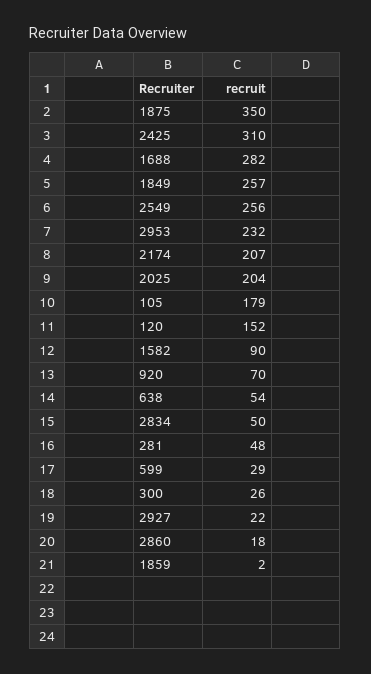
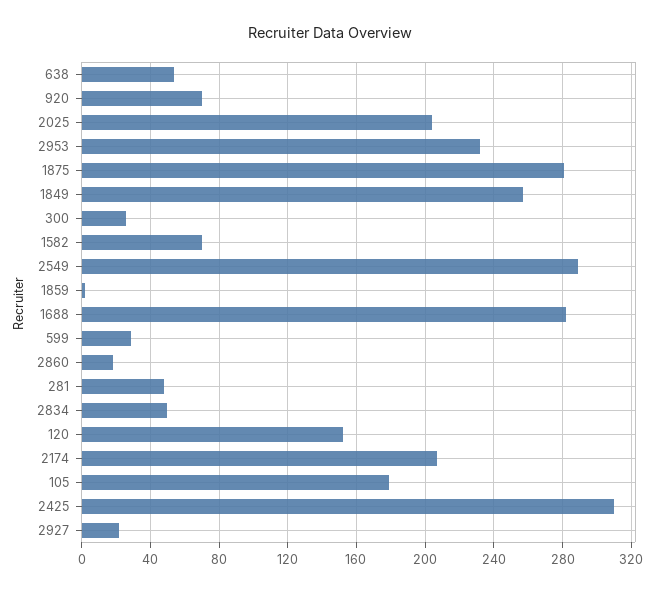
1875: 350 -> 280
2549: 256 -> 290
1582: 90 -> 70

